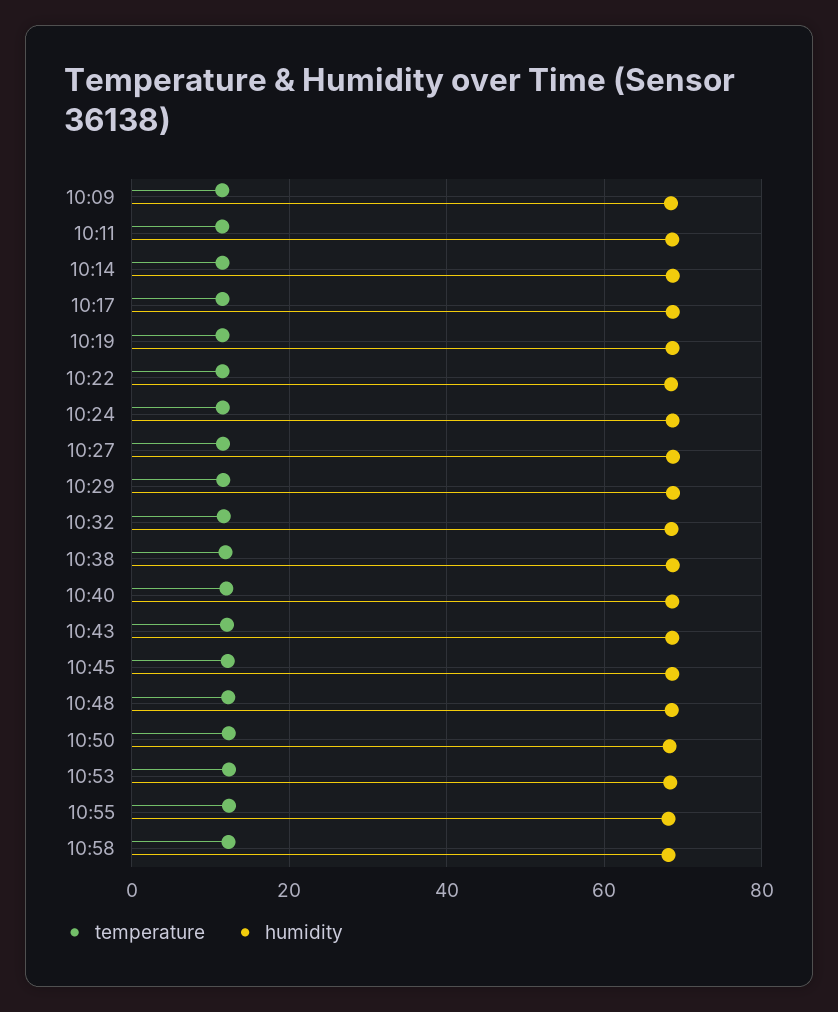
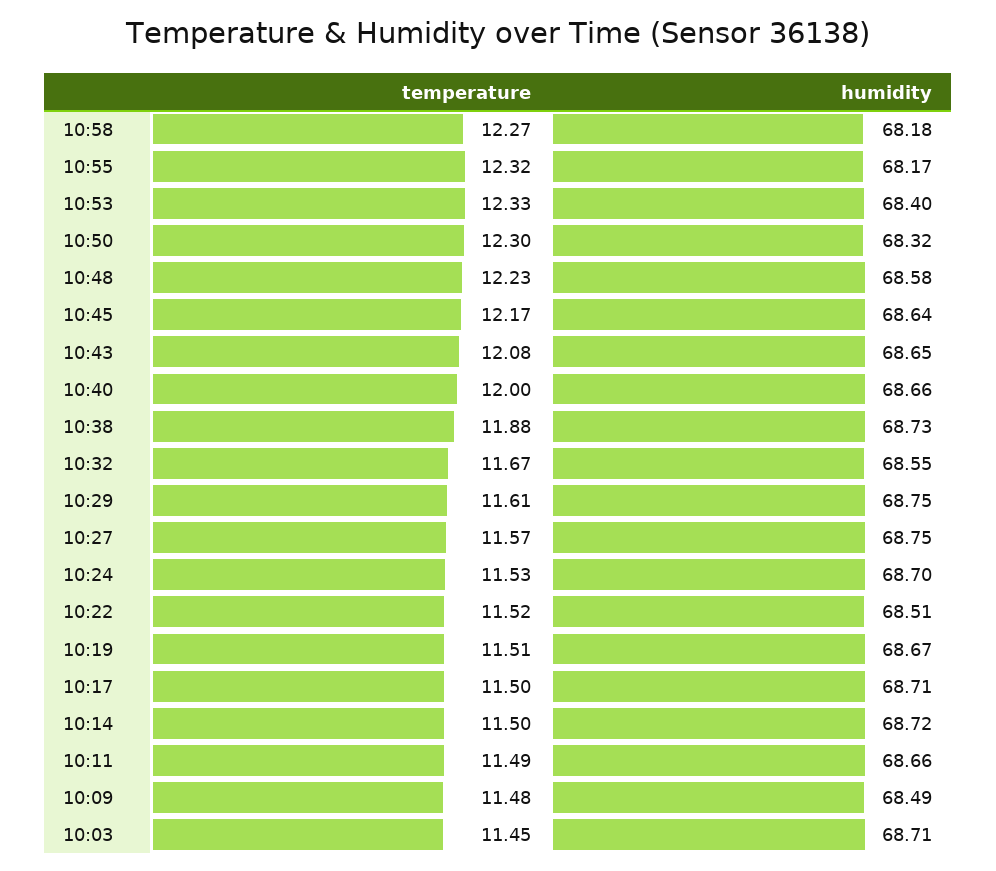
temperature, 10:03: none -> 11.45
humidity, 10:03: none -> 68.71

